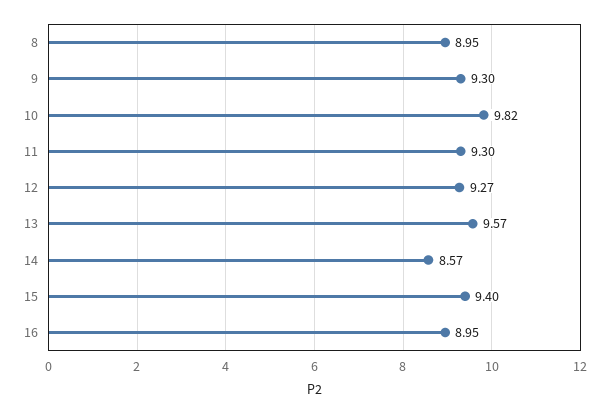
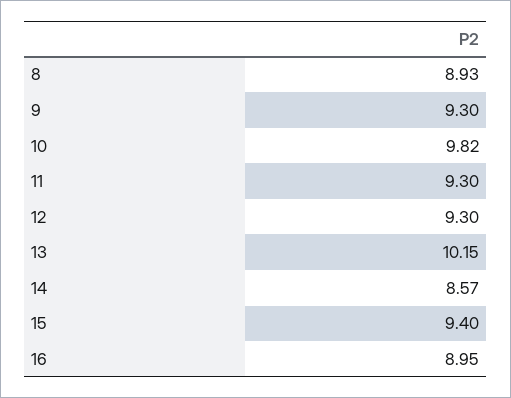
8: 8.95 -> 8.93
12: 9.27 -> 9.3
13: 9.57 -> 10.15

